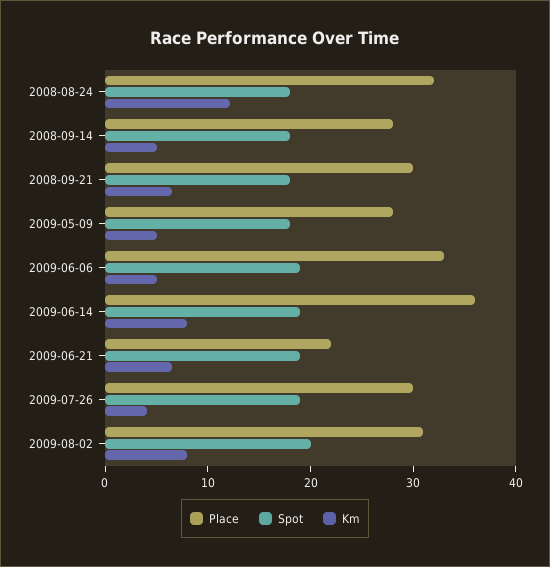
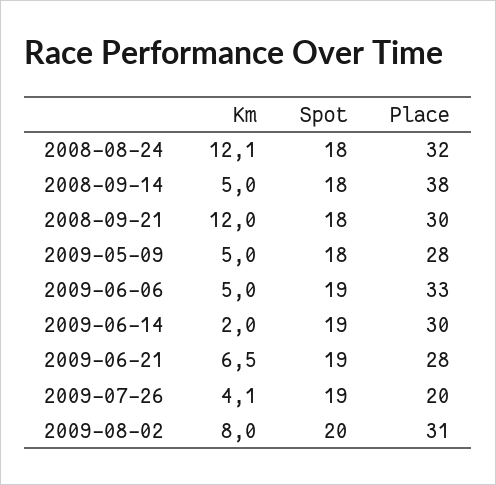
Place, 2008-09-14: 28 -> 38
Km, 2008-09-21: 6 -> 12
Place, 2009-06-14: 36 -> 30
Km, 2009-06-14: 8 -> 2
Place, 2009-06-21: 22 -> 28
Place, 2009-07-26: 30 -> 20

